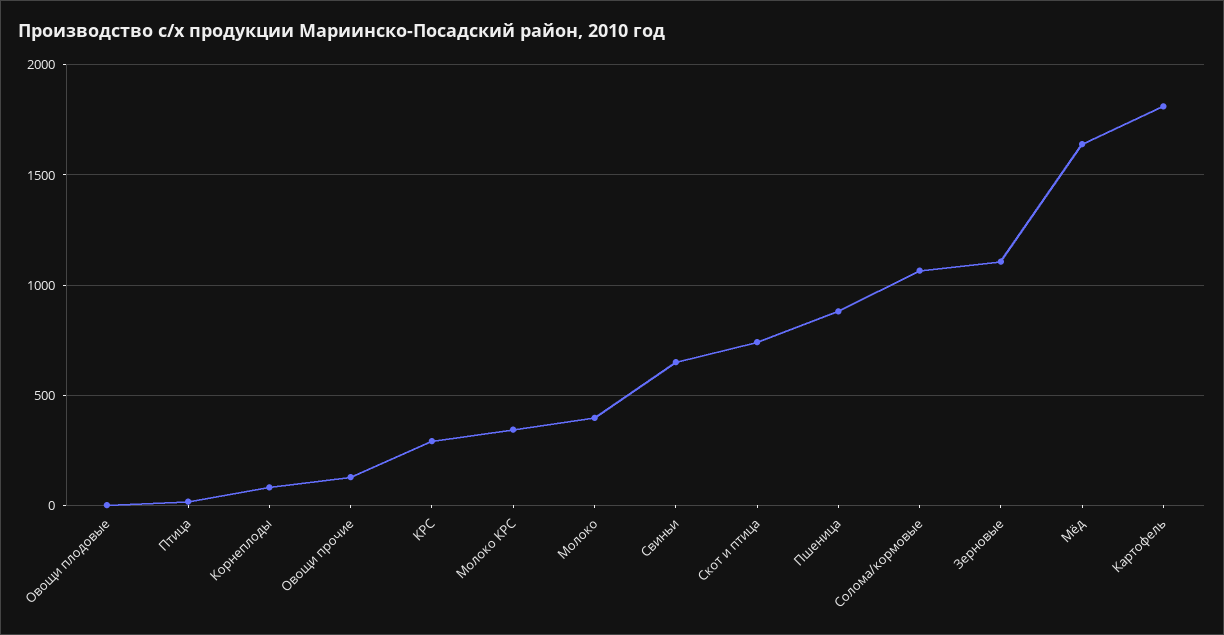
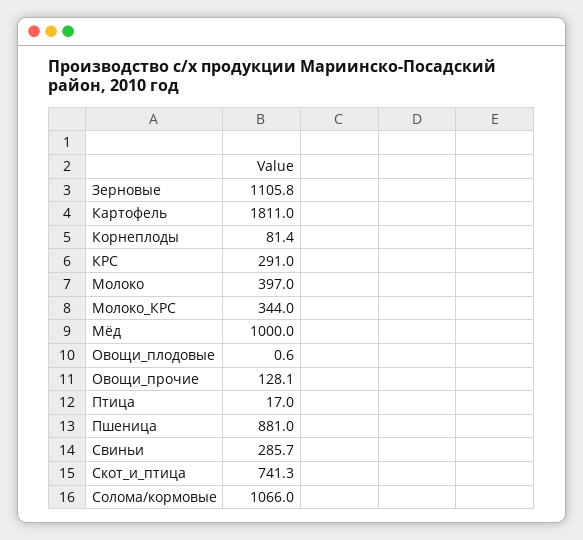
Свиньи: 650 -> 285.7
Мёд: 1650 -> 1000

